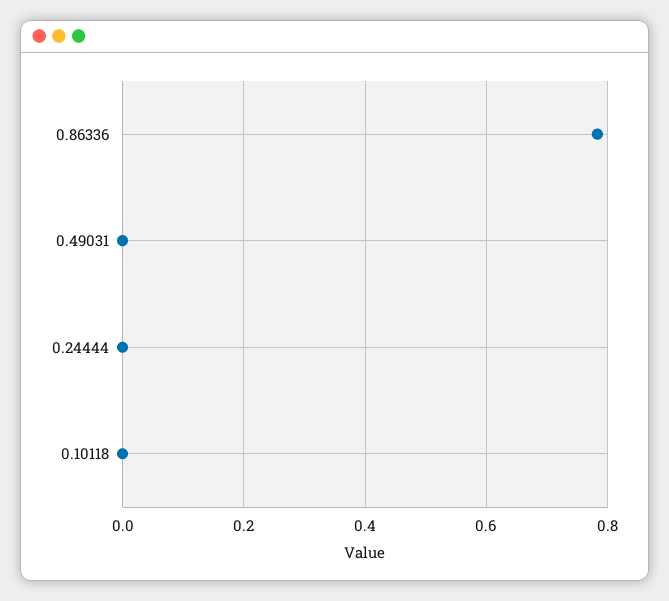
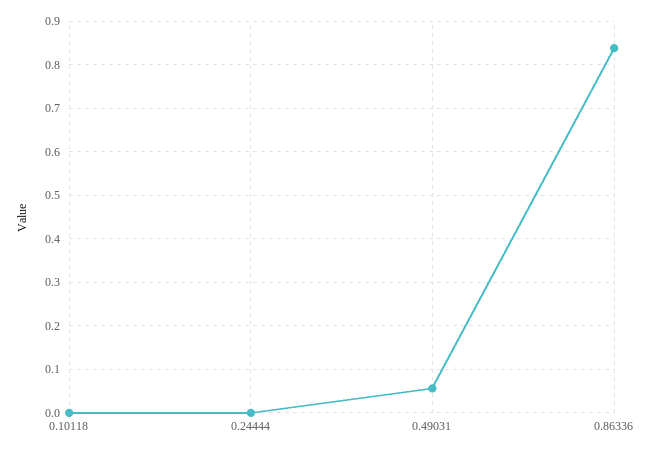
0.86336: 0.78 -> 0.84
0.49031: 0 -> 0.06

